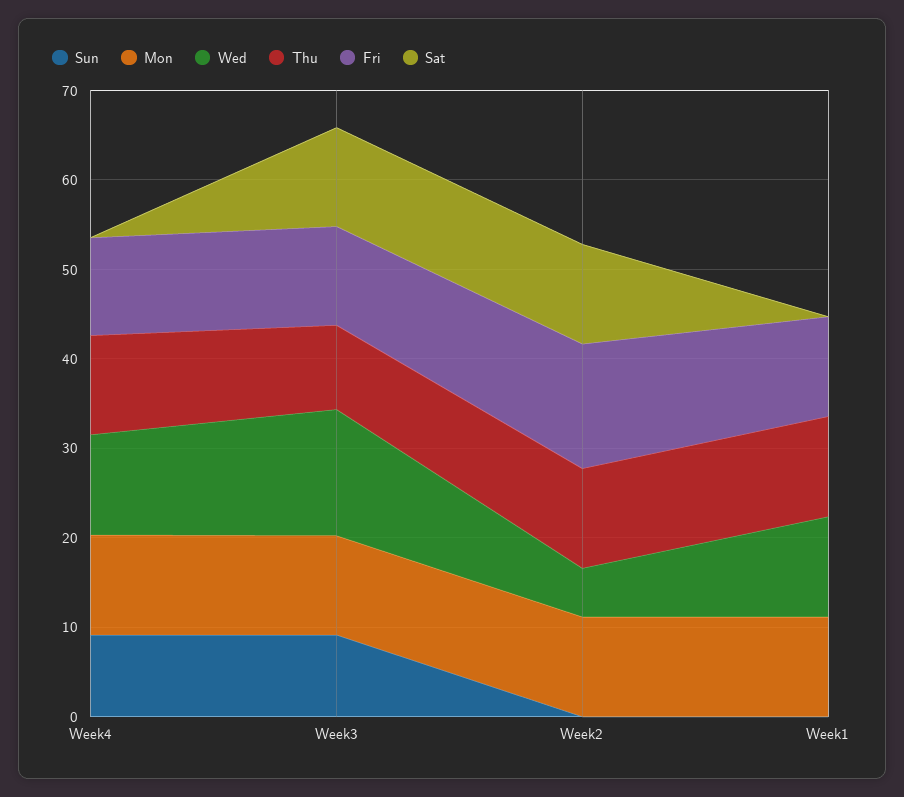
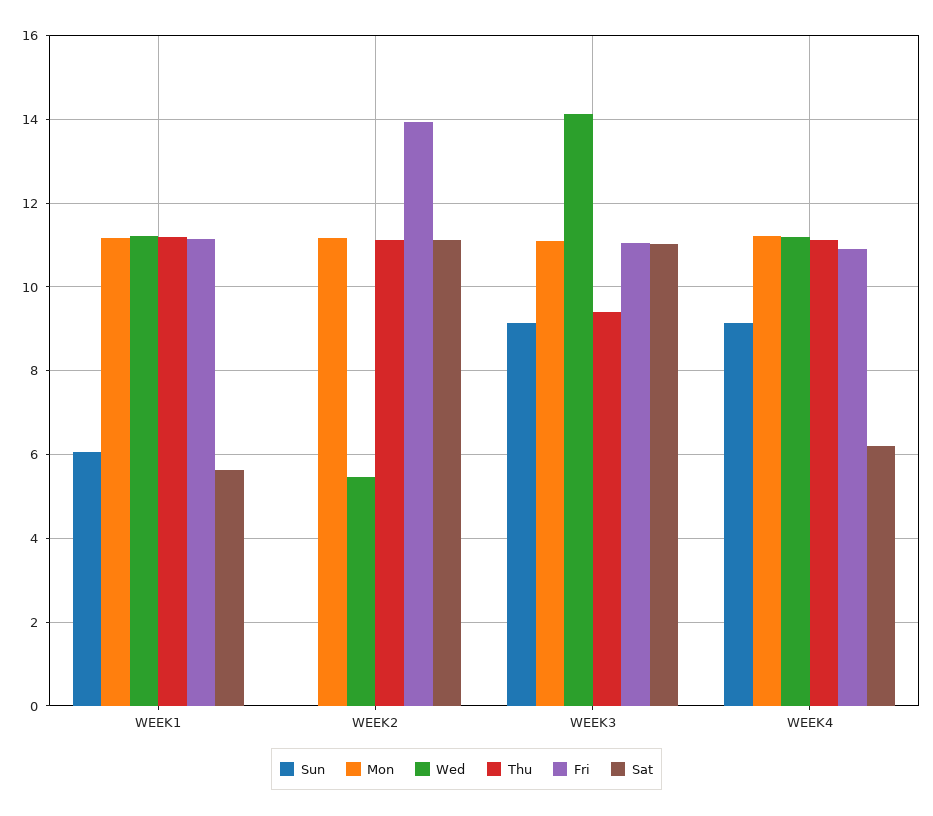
Sat, Week4: 0 -> 6.2
Sun, Week1: 0 -> 6
Sat, Week1: 0 -> 5.6

